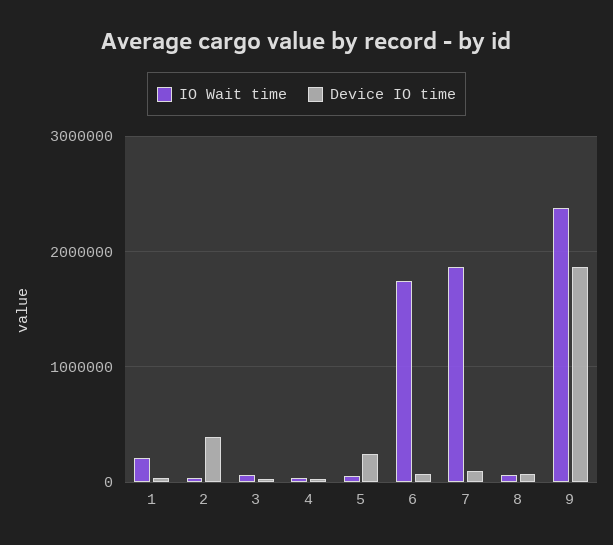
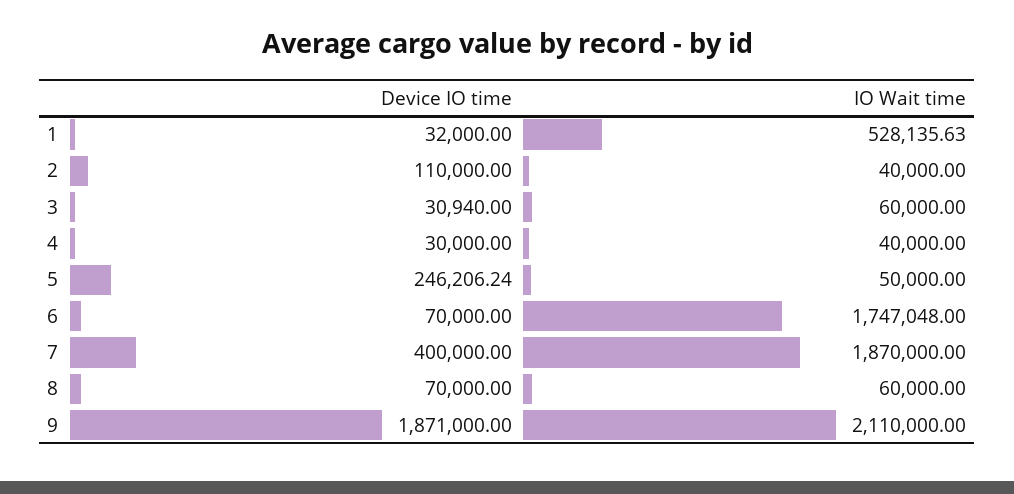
IO Wait time, 1: 200000 -> 528135.63
Device IO time, 2: 400000 -> 110000
Device IO time, 7: 100000 -> 400000
IO Wait time, 9: 2400000 -> 2110000

